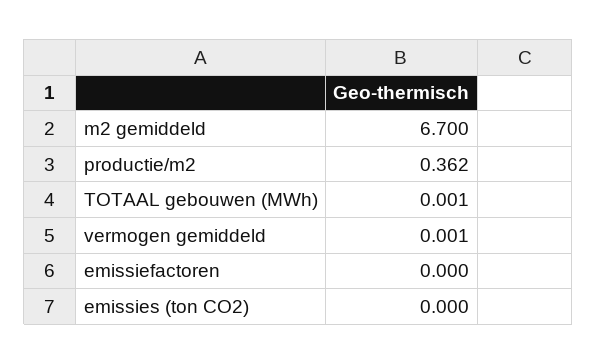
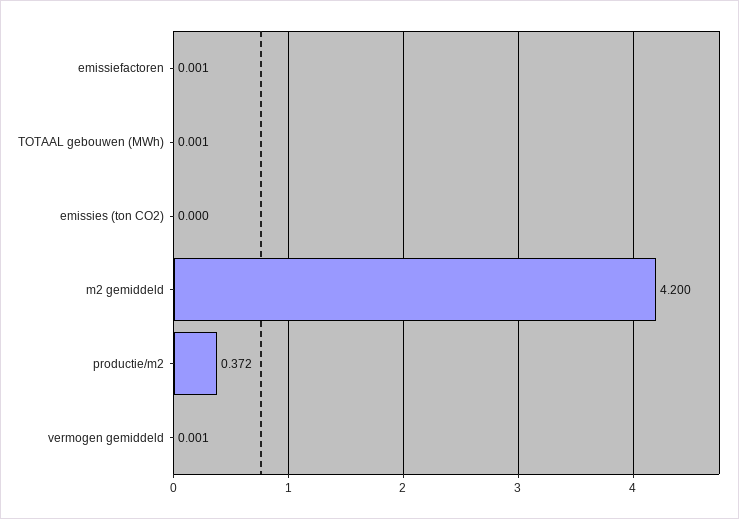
m2 gemiddeld: 6.7 -> 4.2
productie/m2: 0.362 -> 0.372
emissiefactoren: 0 -> 0.001

